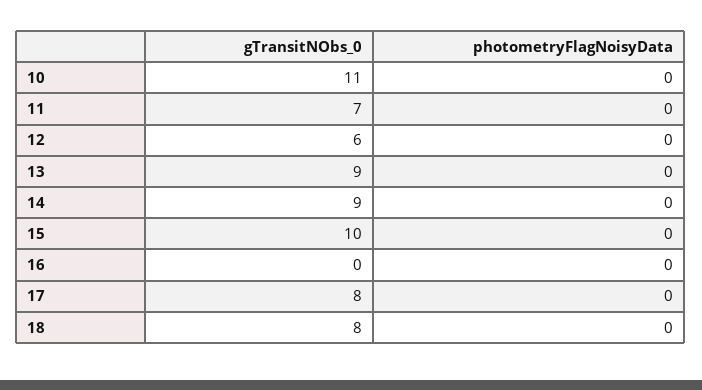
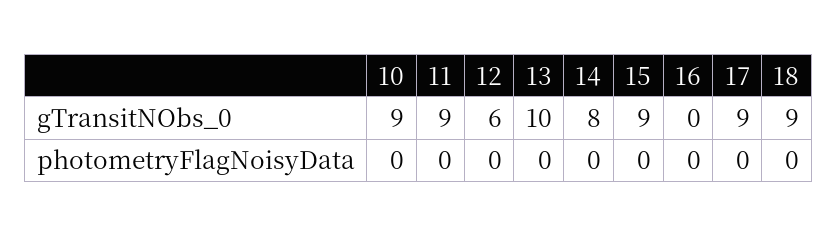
gTransitNObs_0, 10: 11 -> 9
gTransitNObs_0, 11: 7 -> 9
gTransitNObs_0, 13: 9 -> 10
gTransitNObs_0, 14: 9 -> 8
gTransitNObs_0, 15: 10 -> 9
gTransitNObs_0, 17: 8 -> 9
gTransitNObs_0, 18: 8 -> 9

